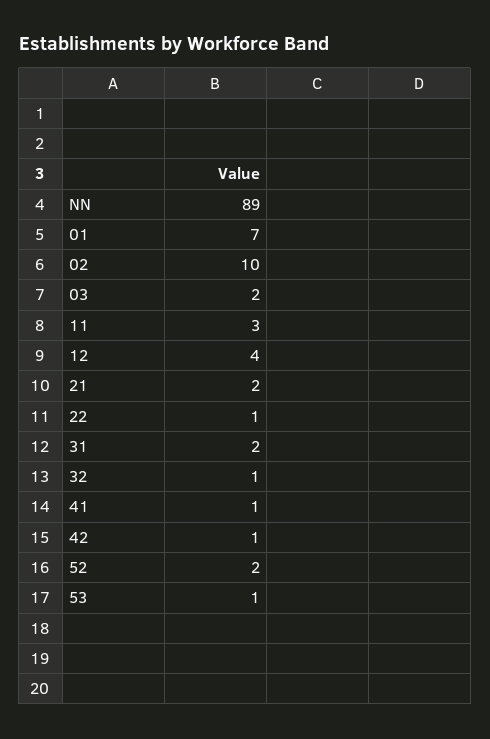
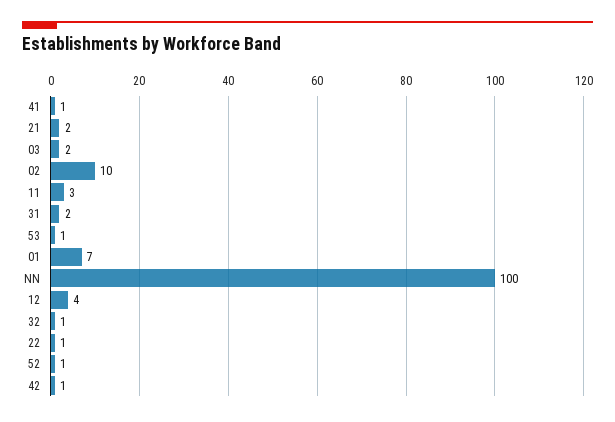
NN: 89 -> 100
52: 2 -> 1

